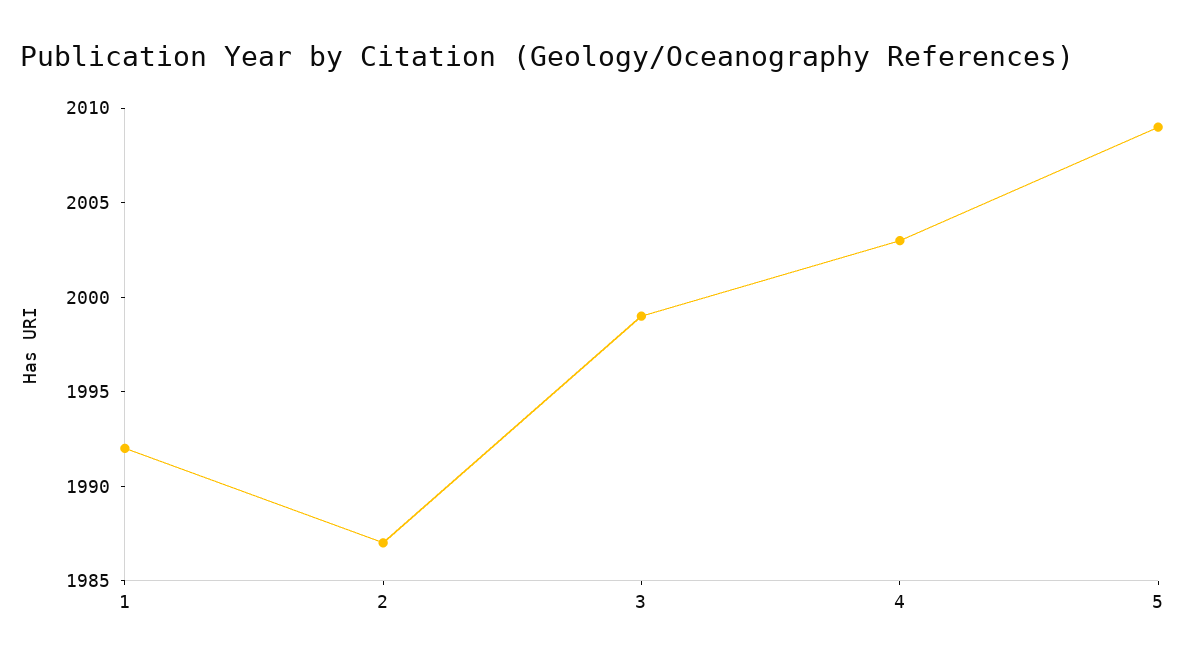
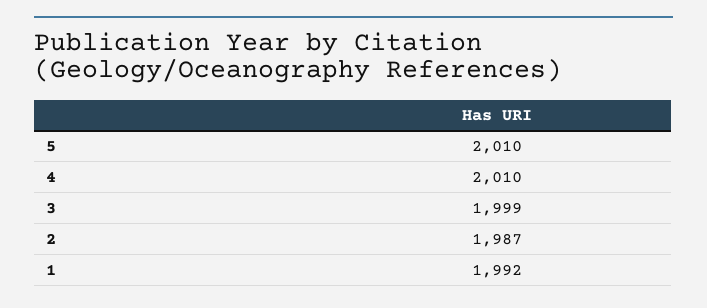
4: 2003 -> 2010
5: 2009 -> 2010

